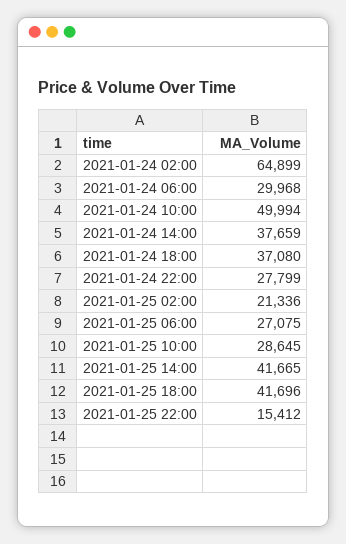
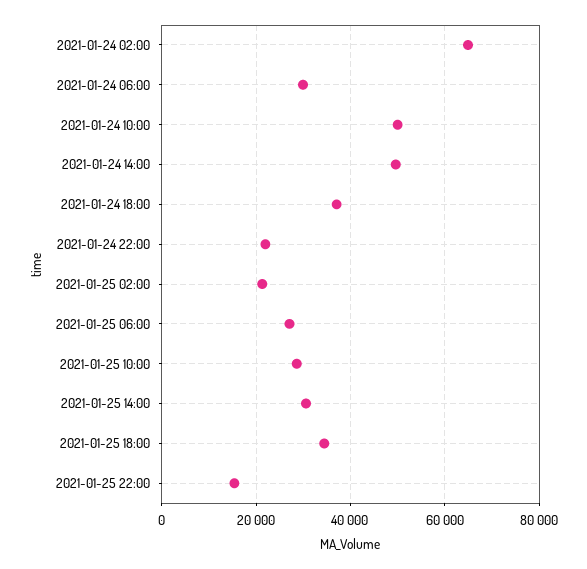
2021-01-24 14:00: 37659 -> 50000
2021-01-24 22:00: 27799 -> 22000
2021-01-25 14:00: 41665 -> 30000
2021-01-25 18:00: 41696 -> 34000

